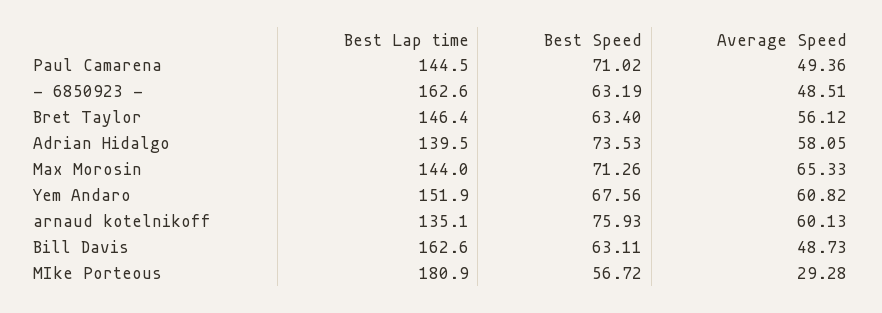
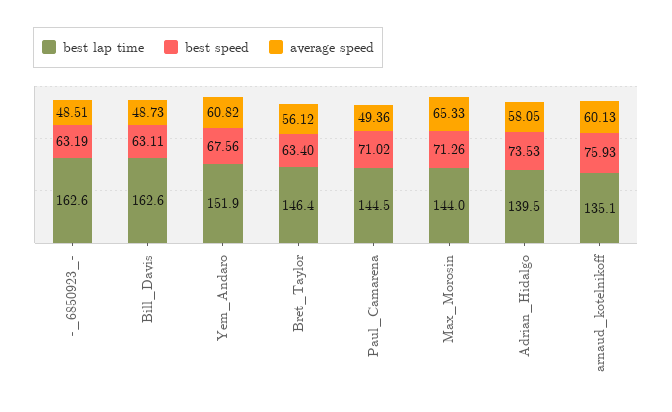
Best Lap time, MIke Porteous: 180.9 -> none
Best Speed, MIke Porteous: 56.72 -> none
Average Speed, MIke Porteous: 29.28 -> none

